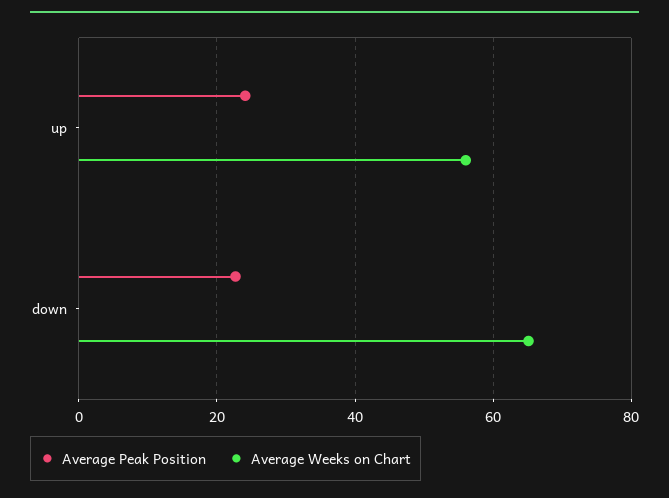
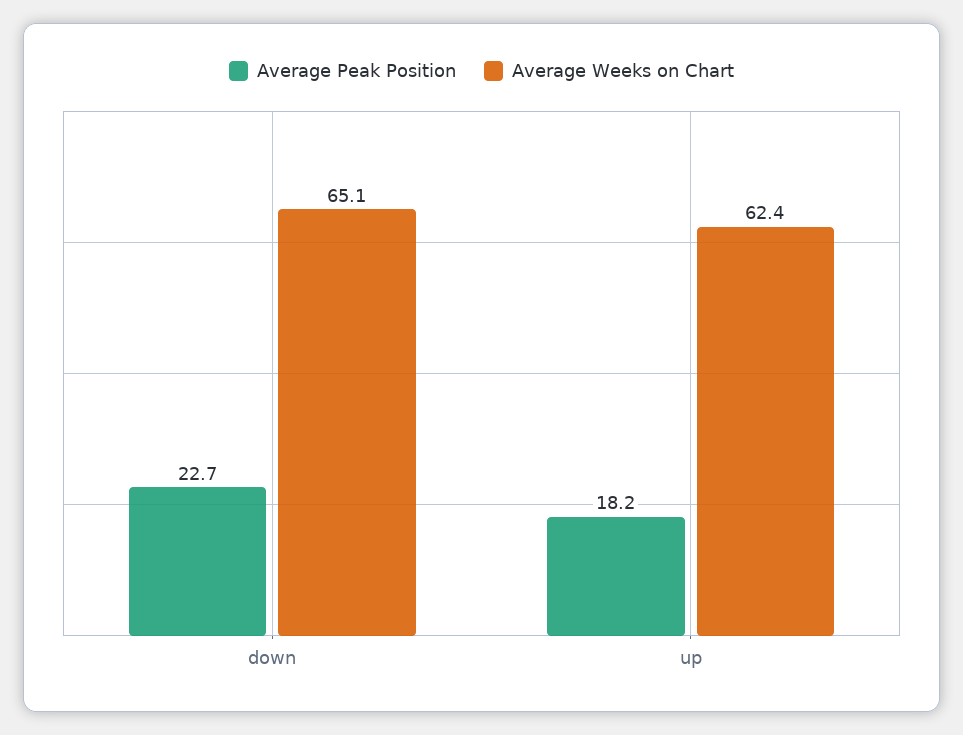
Average Peak Position, up: 24 -> 18.2
Average Weeks on Chart, up: 56 -> 62.4

